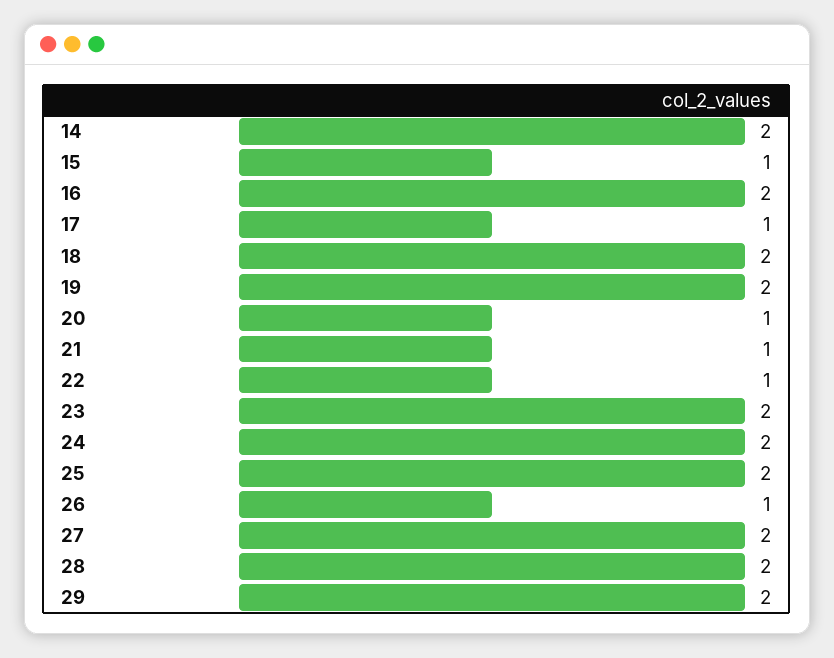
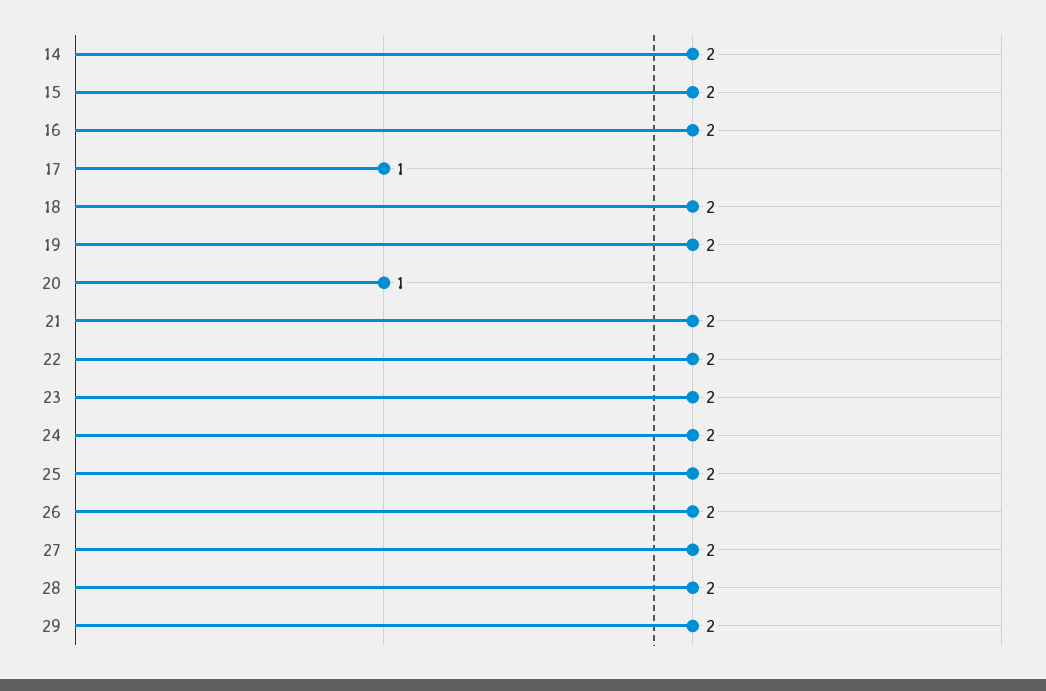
15: 1 -> 2
21: 1 -> 2
22: 1 -> 2
26: 1 -> 2

